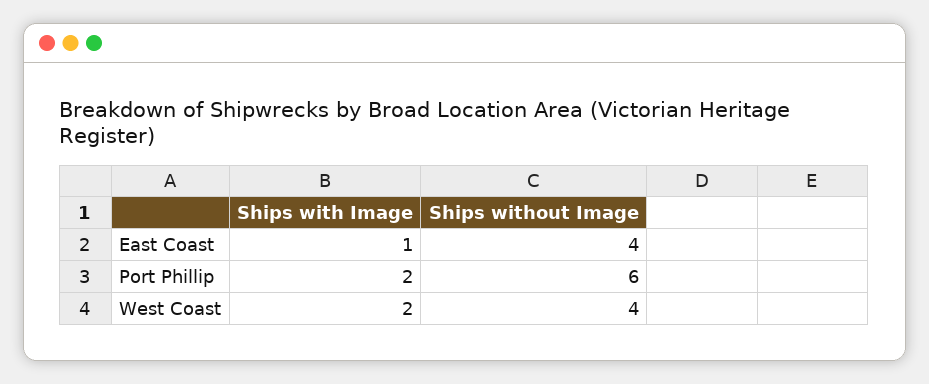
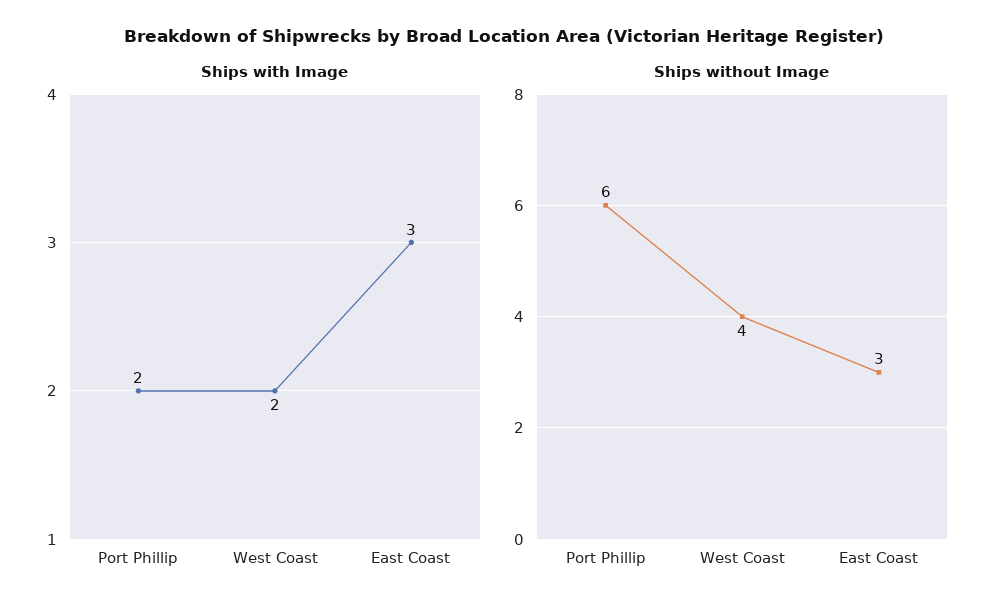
Ships with Image, East Coast: 1 -> 3
Ships without Image, East Coast: 4 -> 3

